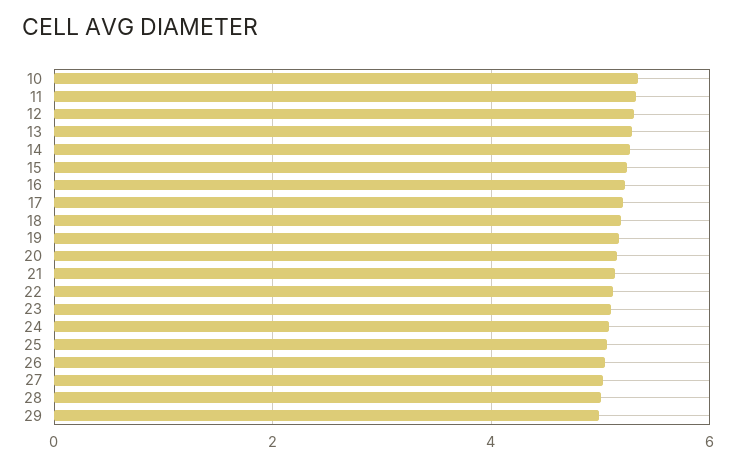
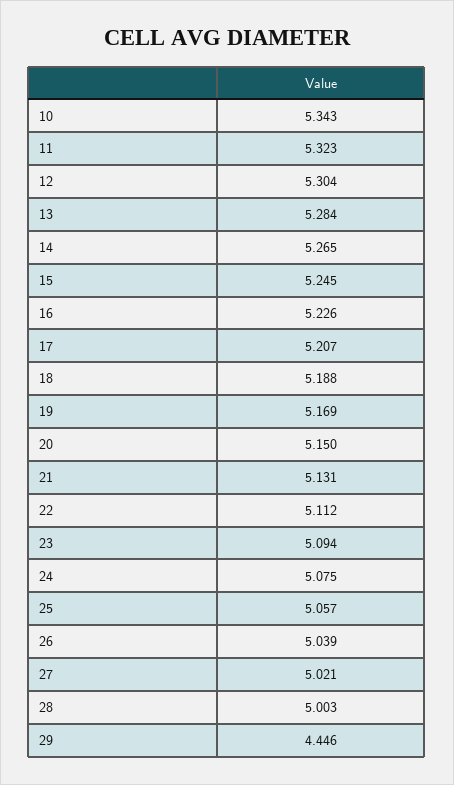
29: 5 -> 4.446

